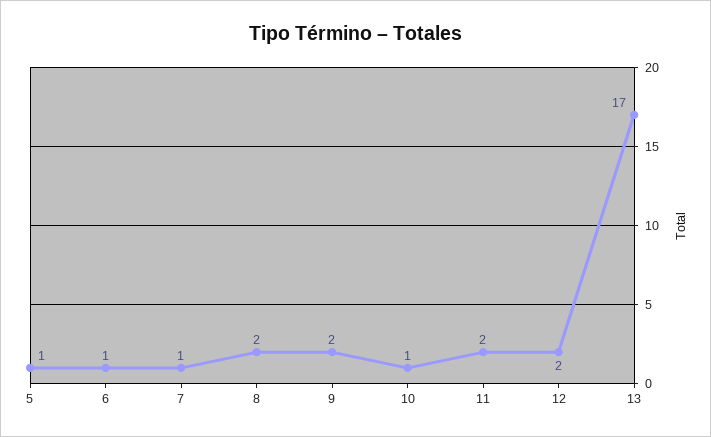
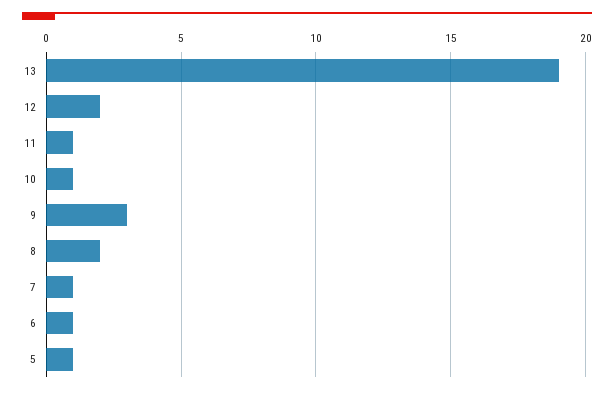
9: 2 -> 3
11: 2 -> 1
13: 17 -> 19

